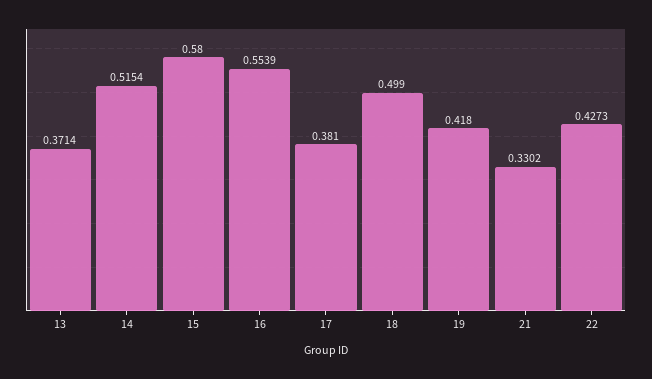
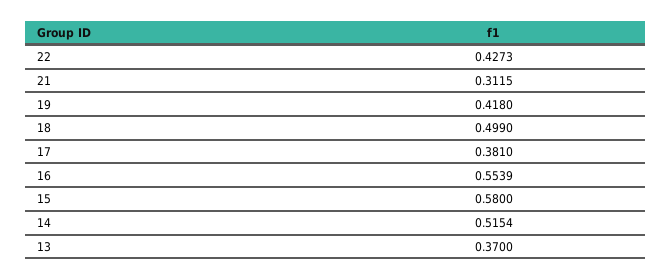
13: 0.3714 -> 0.37
21: 0.3302 -> 0.3115

